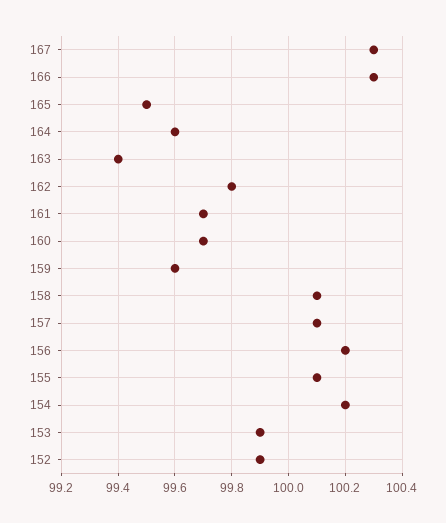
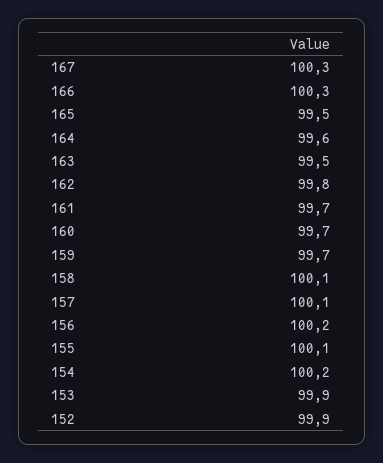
163: 99.4 -> 99.5
159: 99.6 -> 99.7

